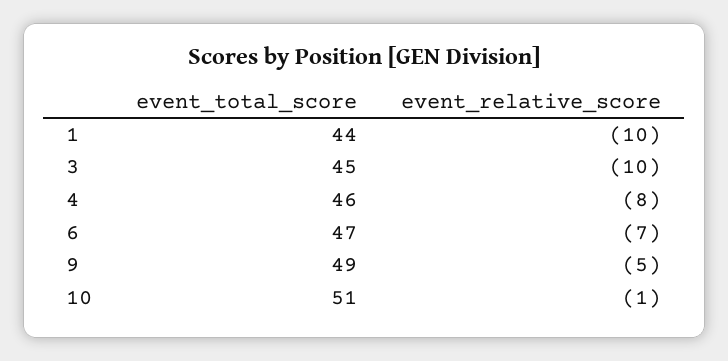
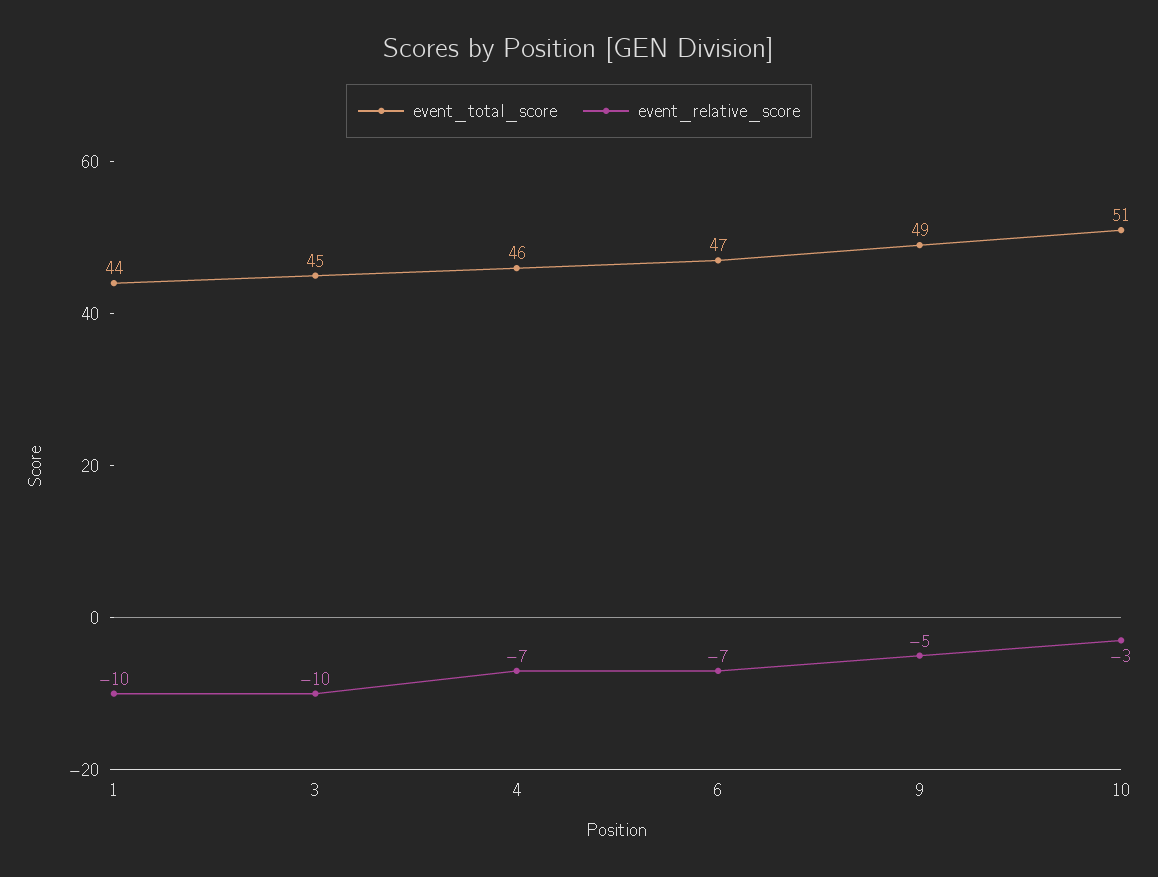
event_relative_score, 4: -8 -> -7
event_relative_score, 10: -1 -> -3

